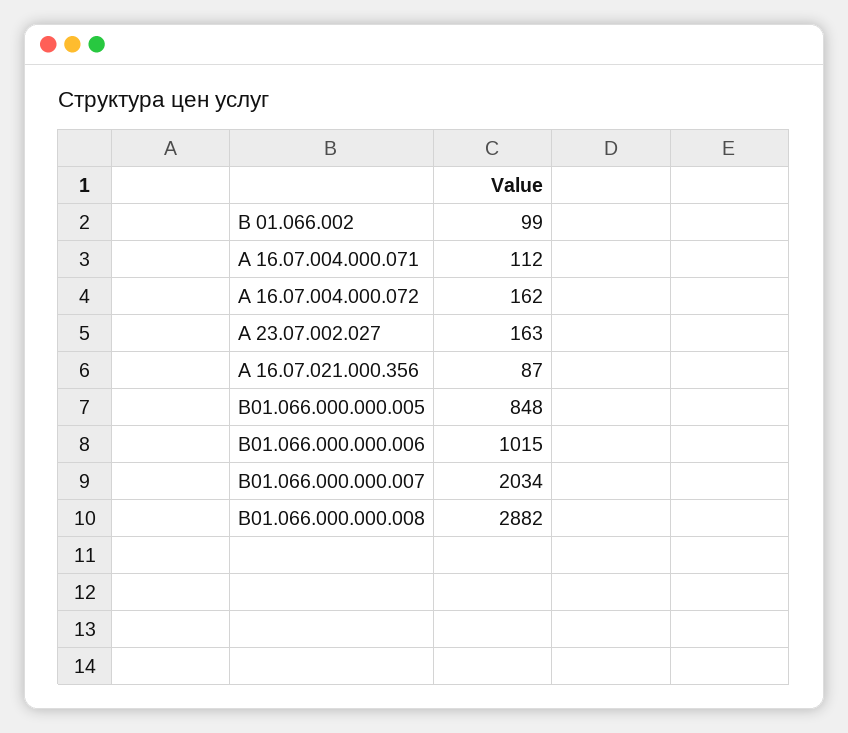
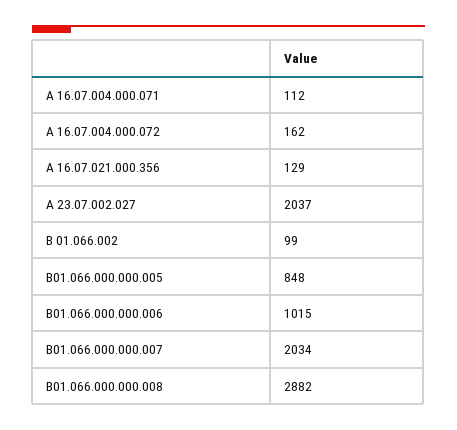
А 23.07.002.027: 163 -> 2037
А 16.07.021.000.356: 87 -> 129

